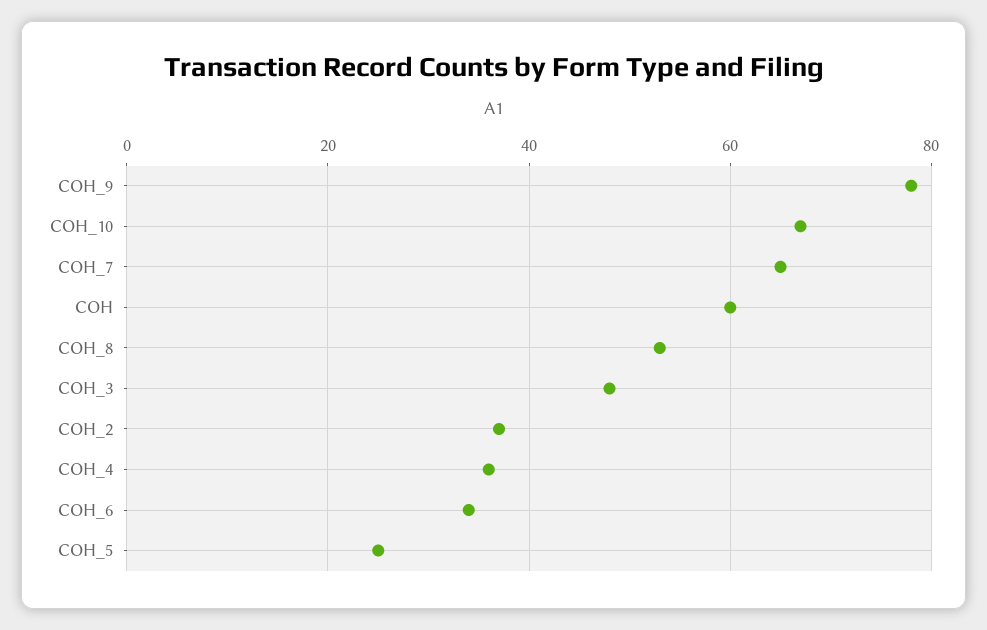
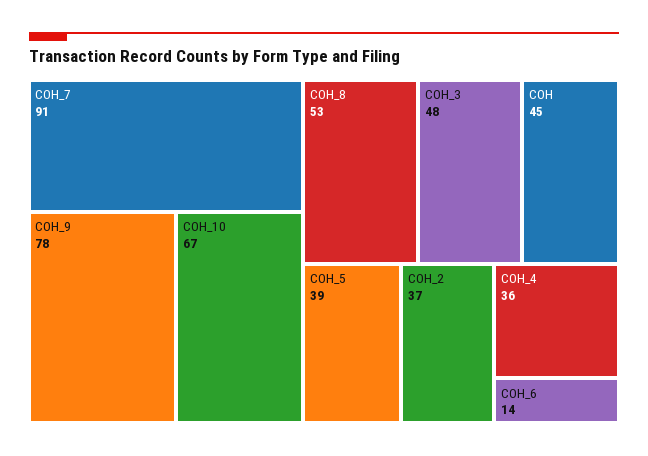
COH_7: 65 -> 91
COH: 60 -> 45
COH_6: 35 -> 14
COH_5: 25 -> 39

